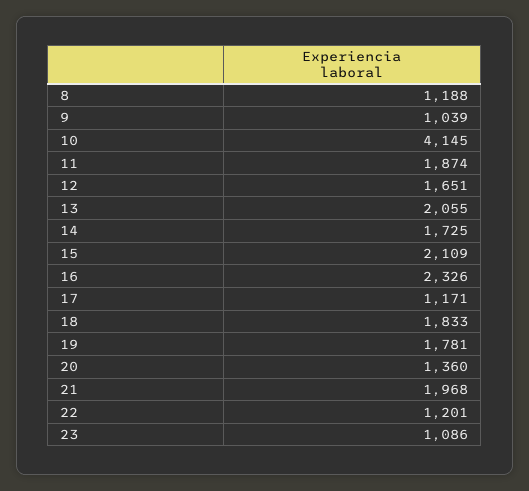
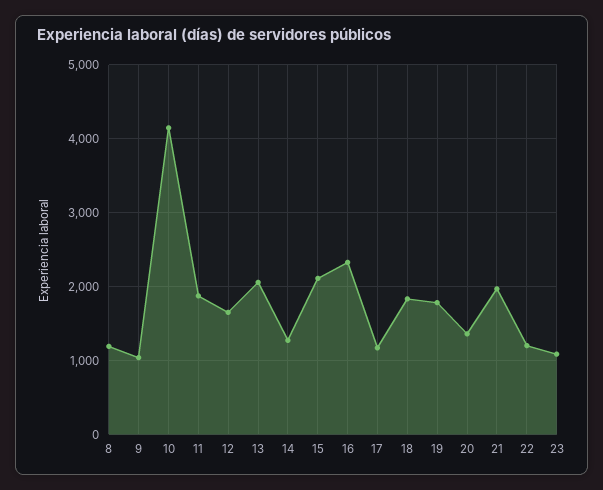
14: 1725 -> 1300

